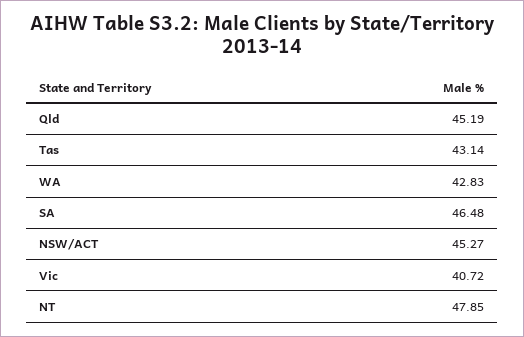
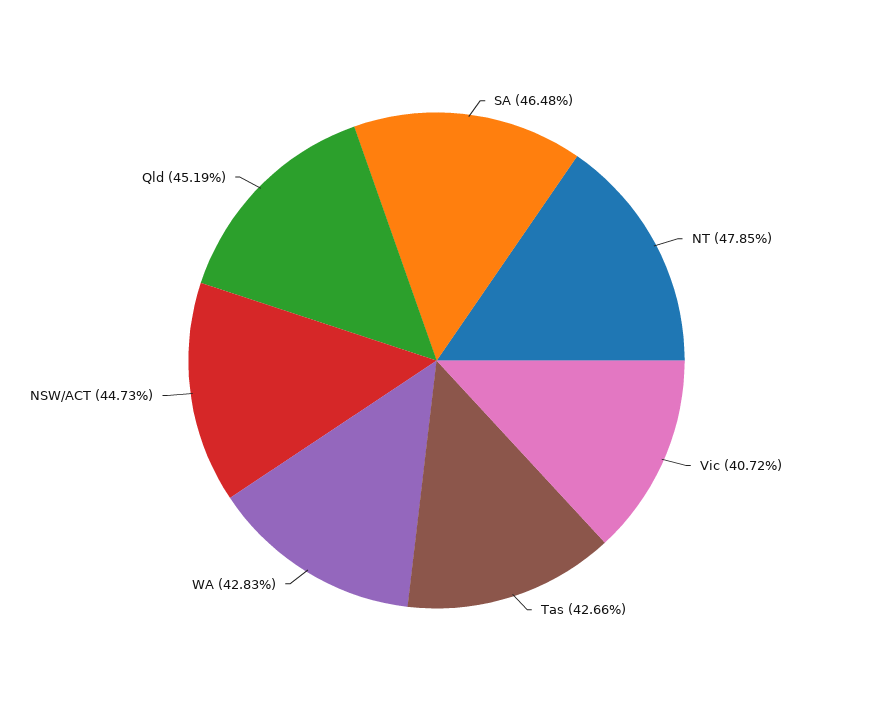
Tas: 43.14 -> 42.66
NSW/ACT: 45.27 -> 44.73

